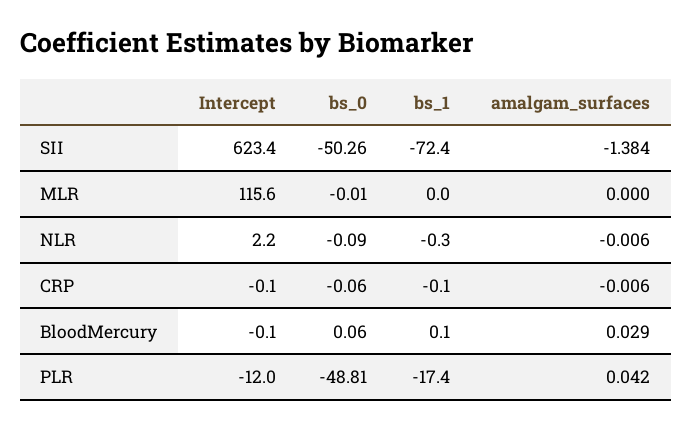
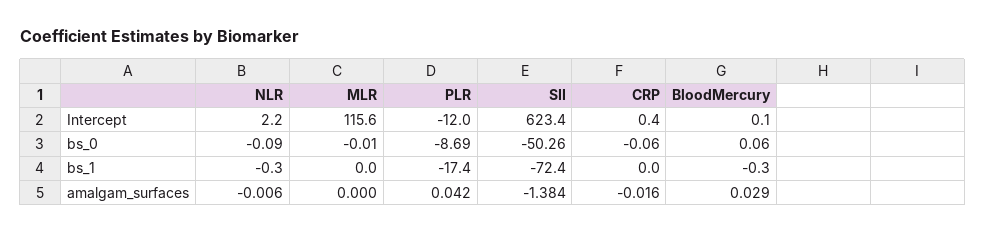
Intercept, CRP: -0.1 -> 0.4
bs_1, CRP: -0.1 -> 0
amalgam_surfaces, CRP: -0.006 -> -0.016
Intercept, BloodMercury: -0.1 -> 0.1
bs_1, BloodMercury: 0.1 -> -0.3
bs_0, PLR: -48.81 -> -8.69

